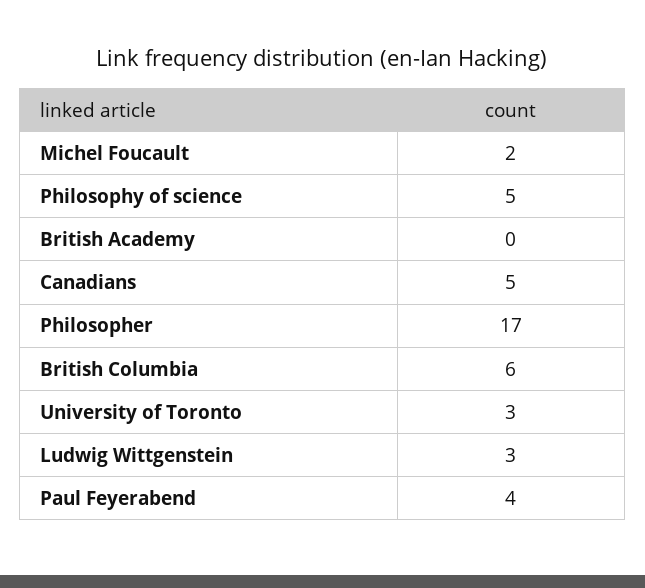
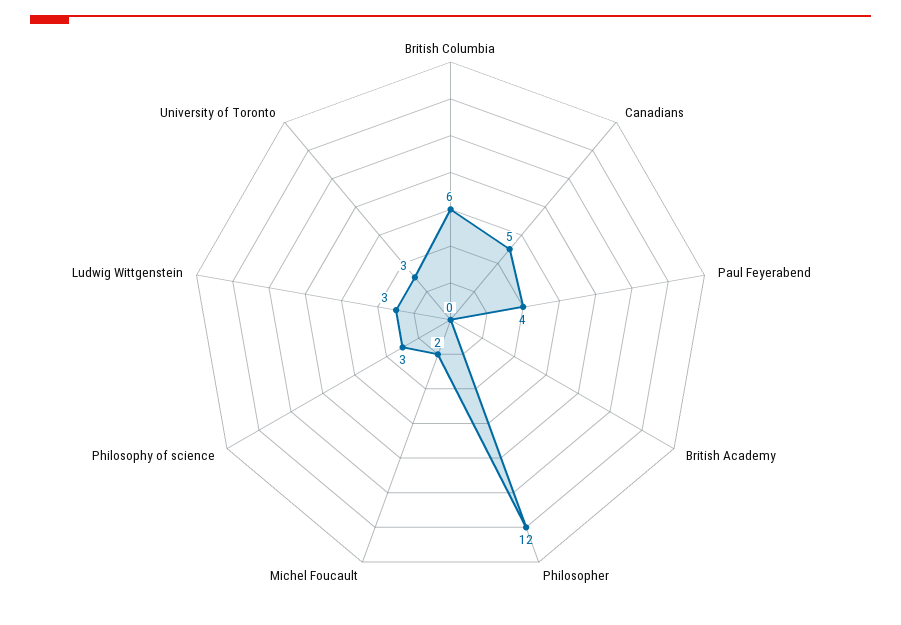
Philosophy of science: 5 -> 3
Philosopher: 17 -> 12

